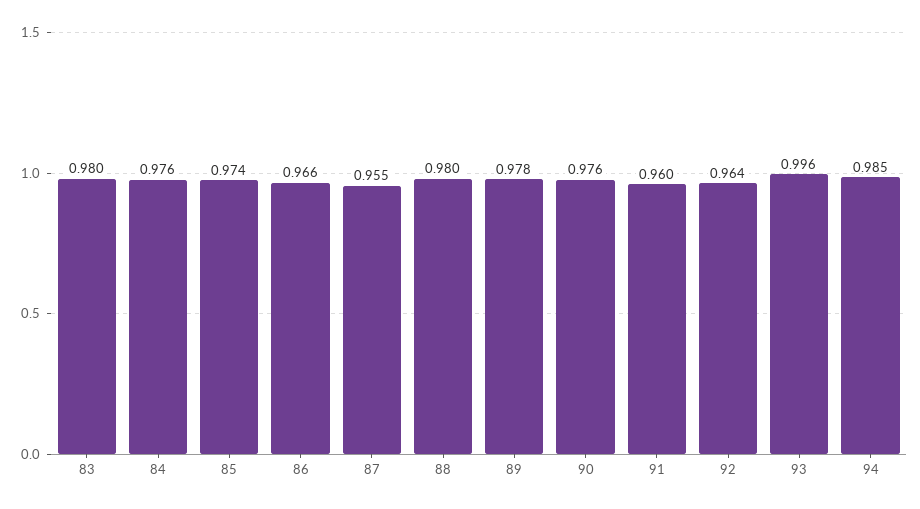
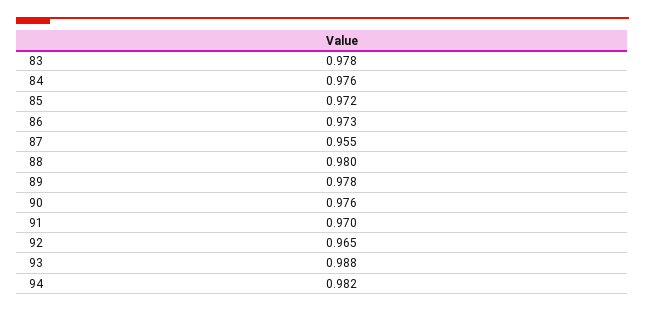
83: 0.98 -> 0.978
85: 0.974 -> 0.972
86: 0.966 -> 0.973
91: 0.96 -> 0.97
92: 0.964 -> 0.965
93: 0.996 -> 0.988
94: 0.985 -> 0.982

